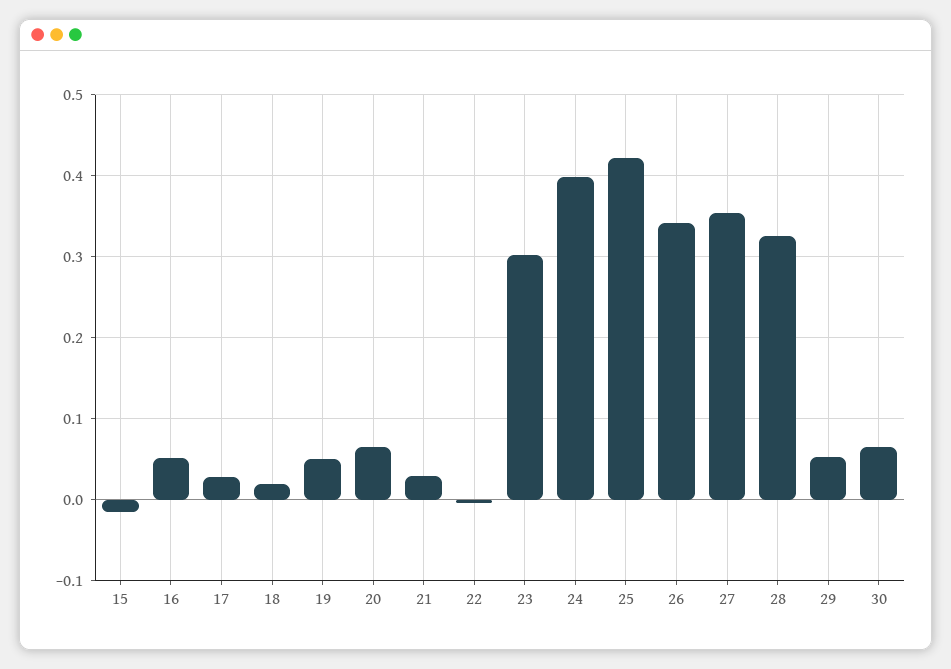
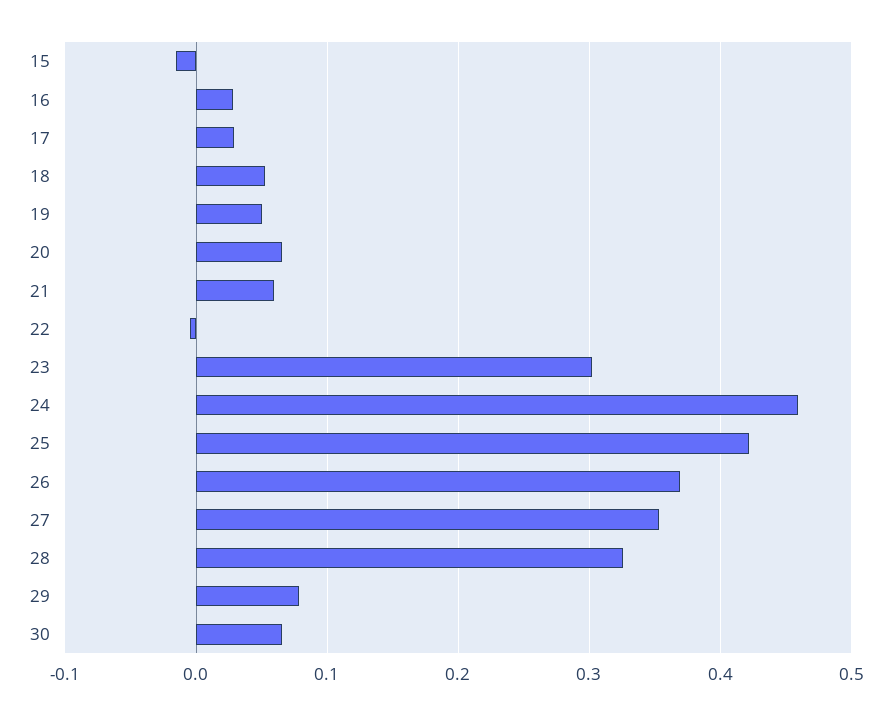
16: 0.05 -> 0.03
18: 0.02 -> 0.05
21: 0.03 -> 0.06
24: 0.4 -> 0.46
26: 0.34 -> 0.37
29: 0.05 -> 0.08

